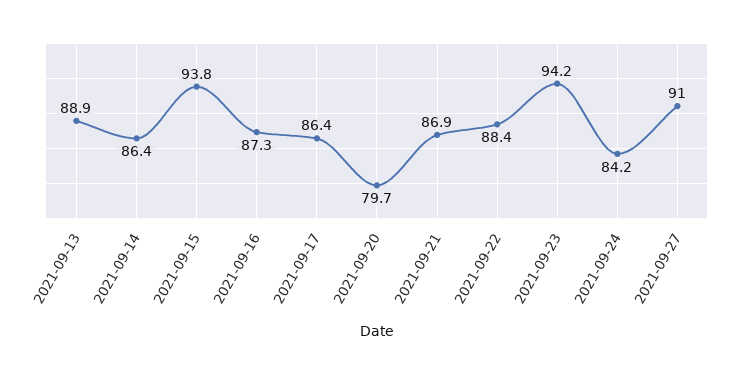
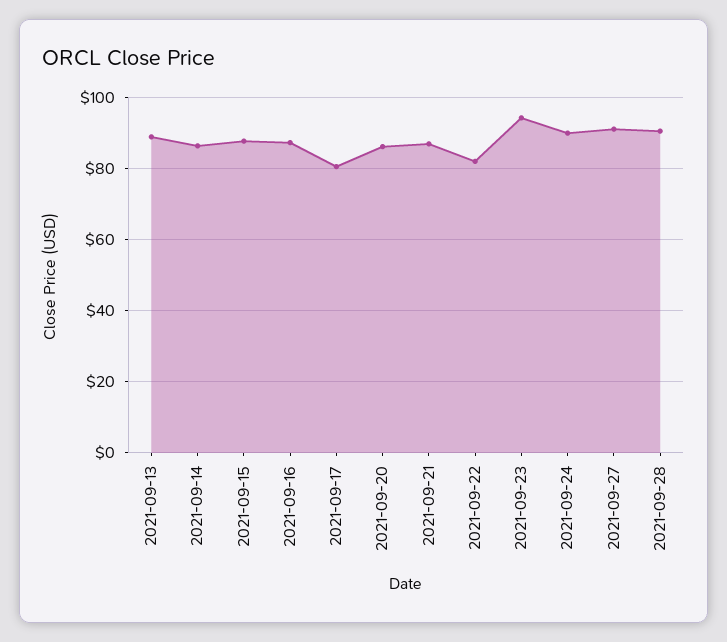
2021-09-15: 93.8 -> 88
2021-09-17: 86.4 -> 80
2021-09-20: 79.7 -> 86
2021-09-22: 88.4 -> 82
2021-09-24: 84.2 -> 90
2021-09-28: none -> 90

